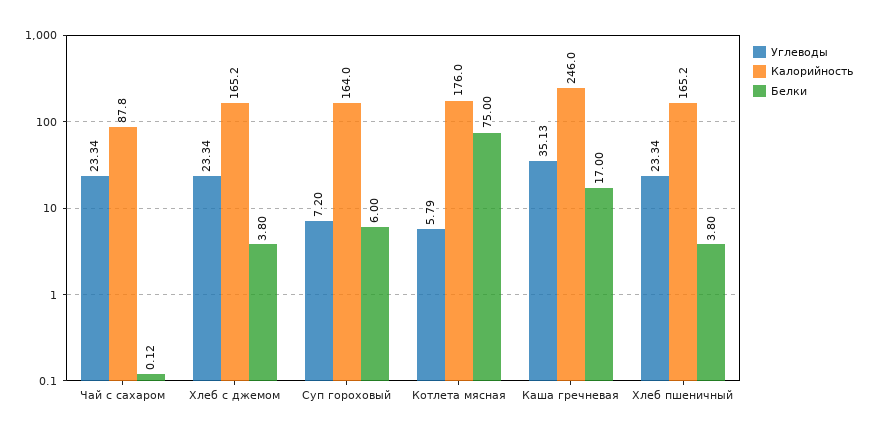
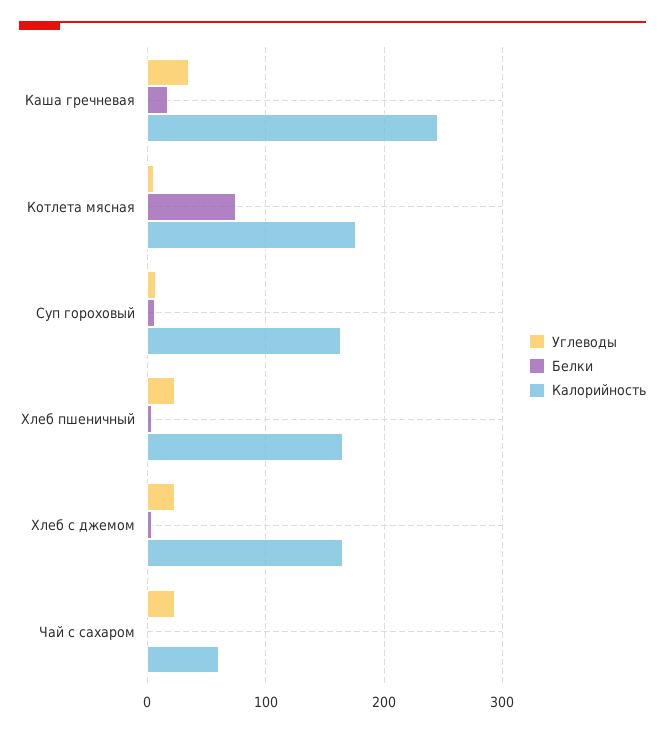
Калорийность, Чай с сахаром: 87.8 -> 60

